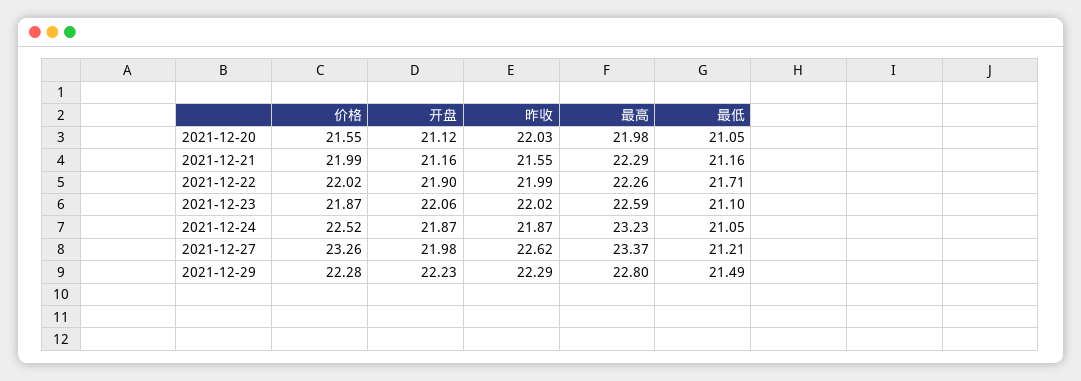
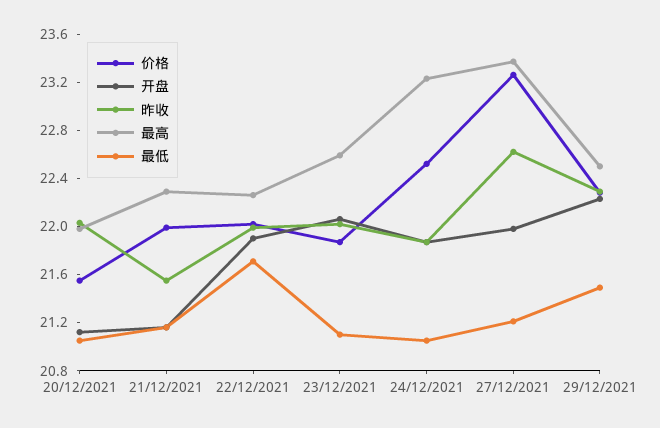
最高, 2021-12-29: 22.8 -> 22.5

